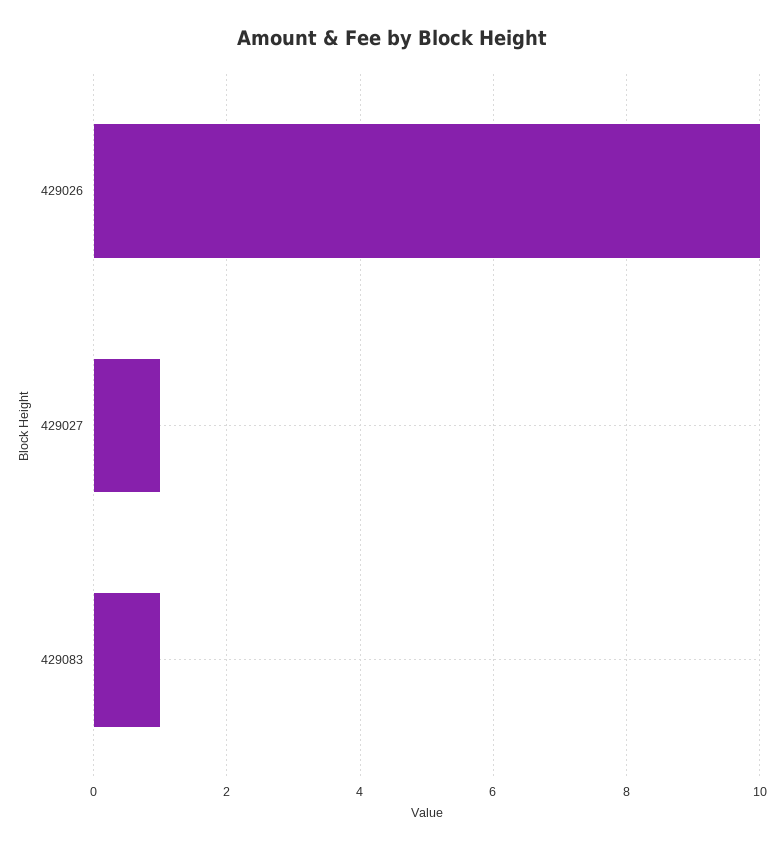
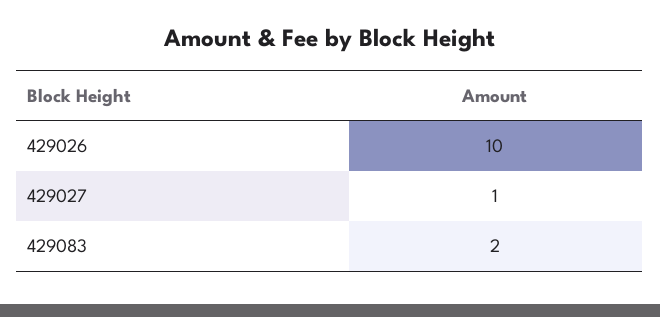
429083: 1 -> 2

